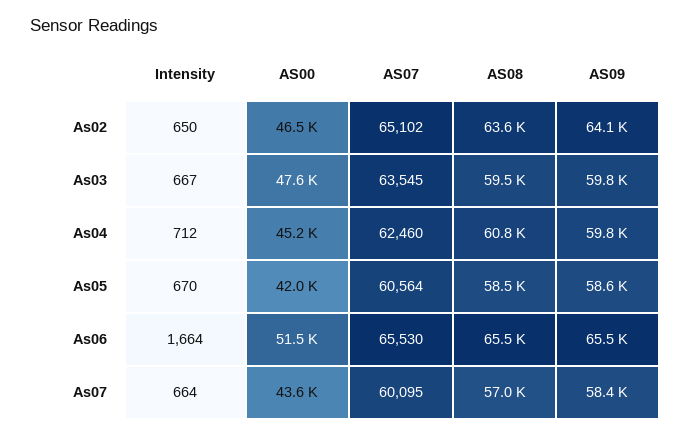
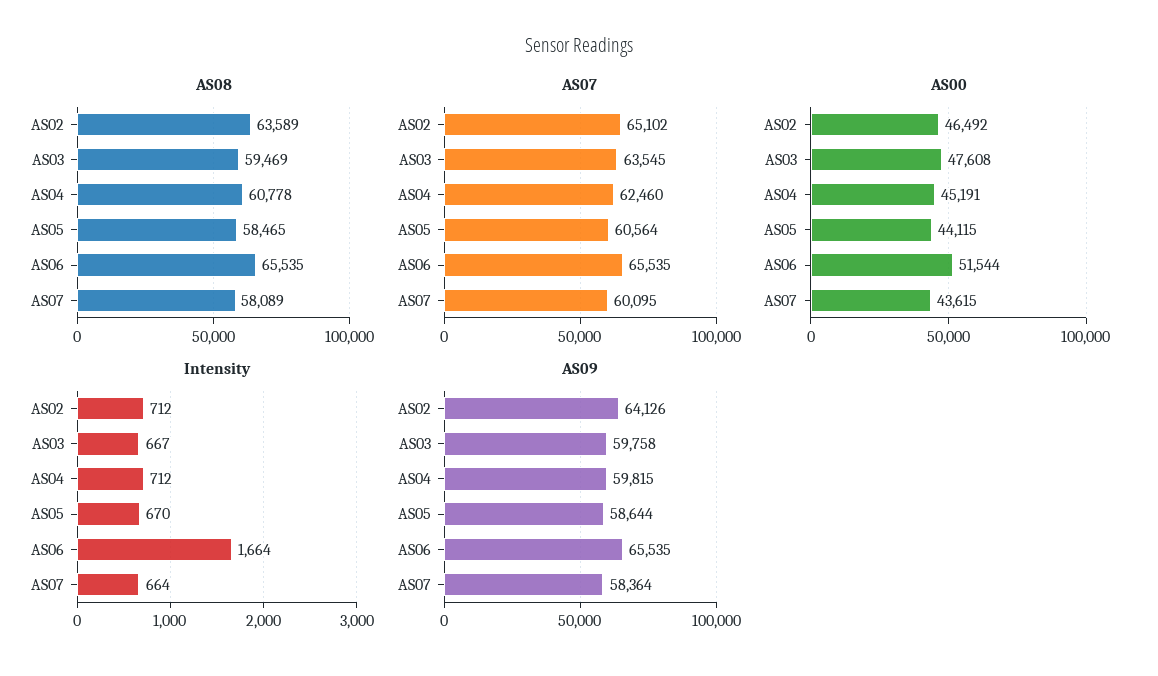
Intensity, As02: 650 -> 712
AS00, As05: 42000 -> 44115
AS07, As06: 65530 -> 65535
AS08, As07: 57000 -> 58089

